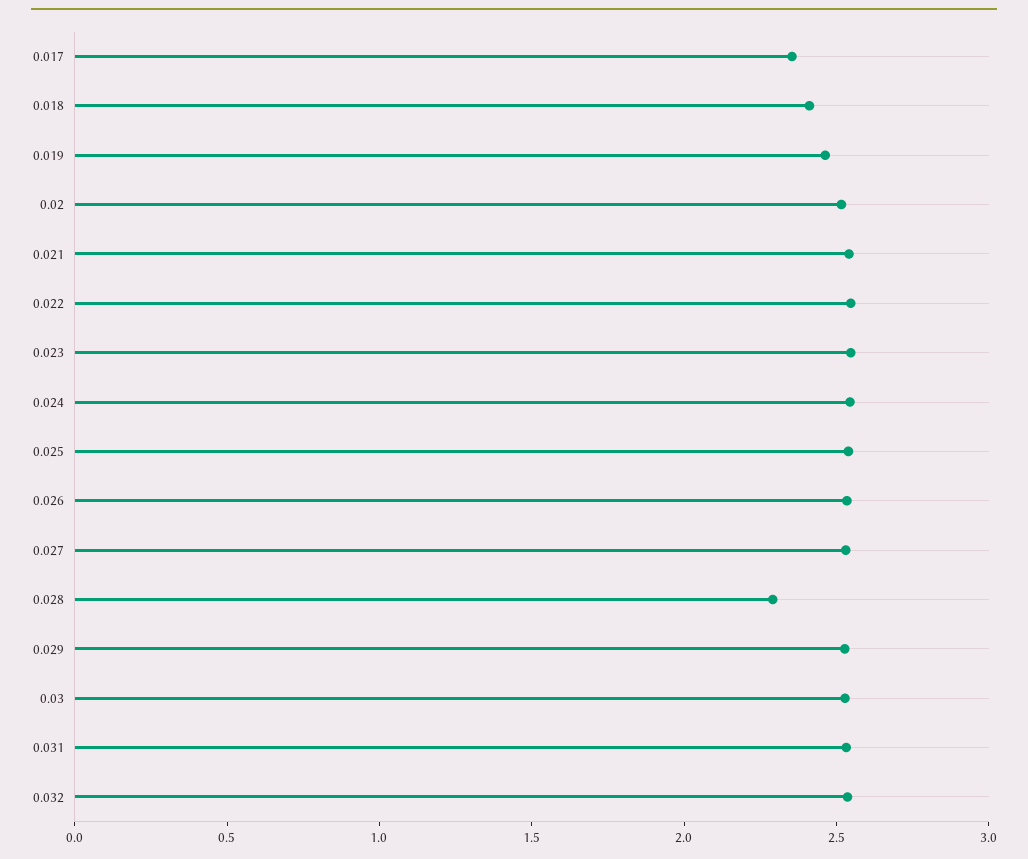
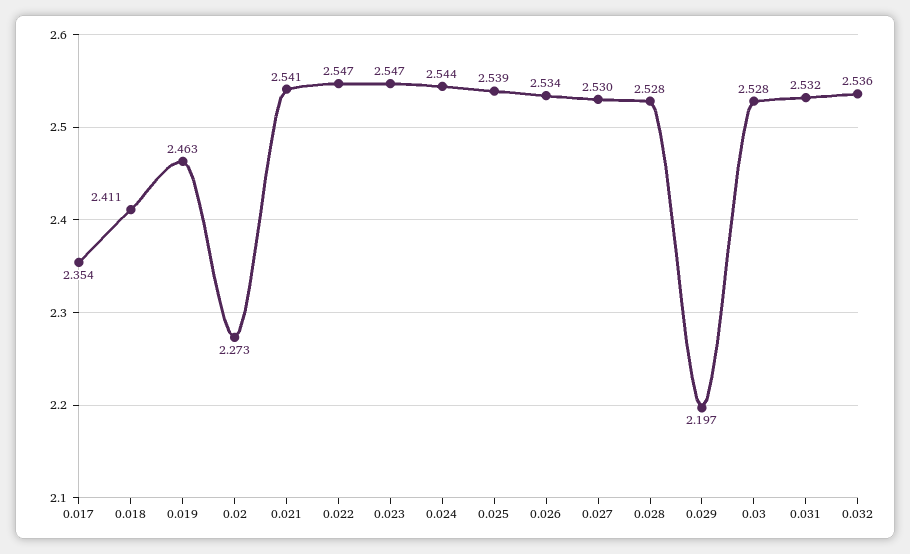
0.02: 2.5 -> 2.273
0.028: 2.3 -> 2.528
0.029: 2.5 -> 2.197

